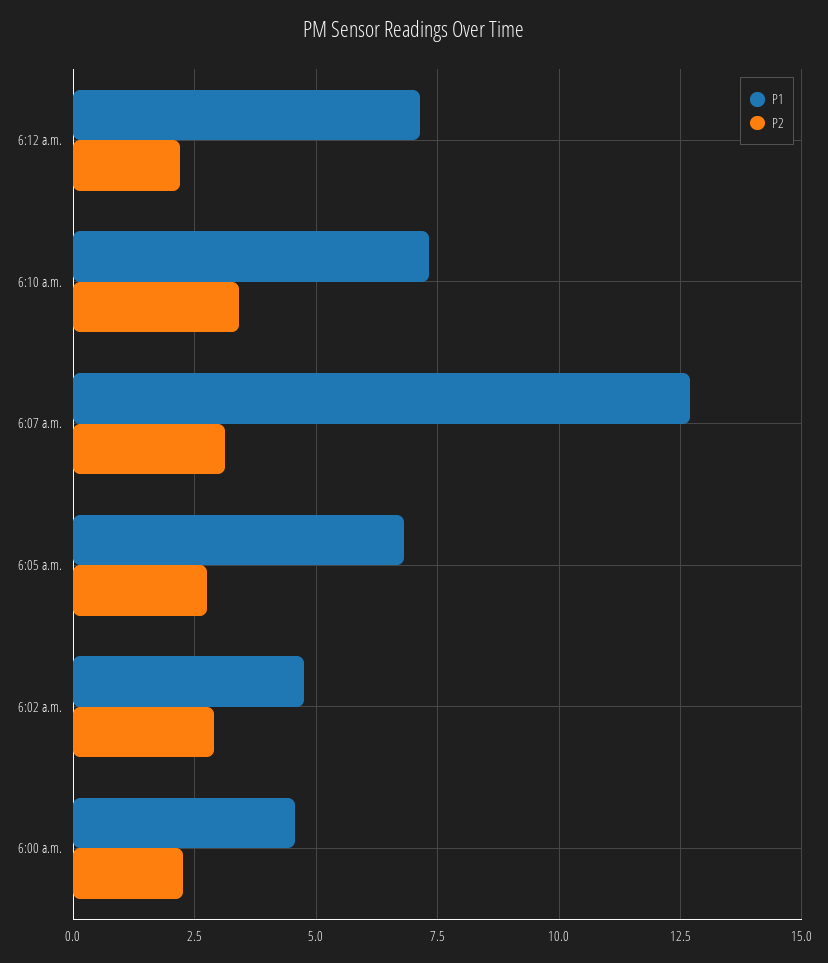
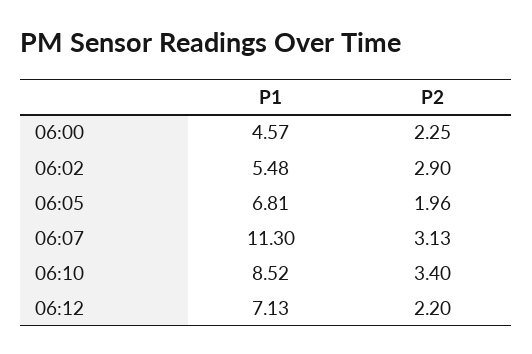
P1, 6:10 a.m.: 7.25 -> 8.52
P1, 6:07 a.m.: 12.75 -> 11.3
P2, 6:05 a.m.: 2.75 -> 1.96
P1, 6:02 a.m.: 4.75 -> 5.48

